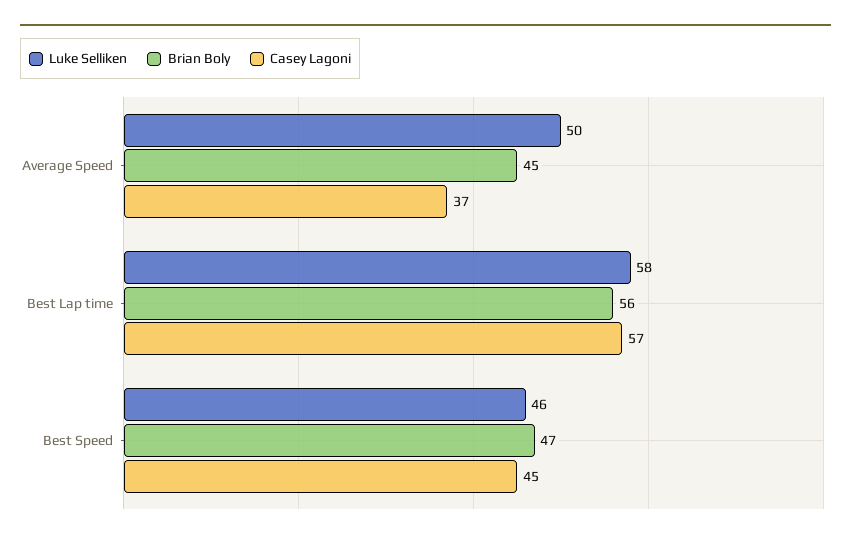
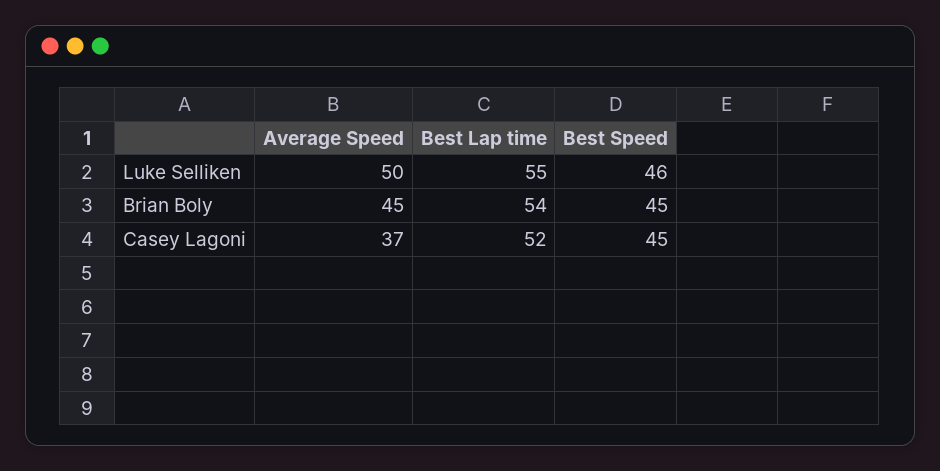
Luke Selliken, Best Lap time: 58 -> 55
Brian Boly, Best Lap time: 56 -> 54
Casey Lagoni, Best Lap time: 57 -> 52
Brian Boly, Best Speed: 47 -> 45

